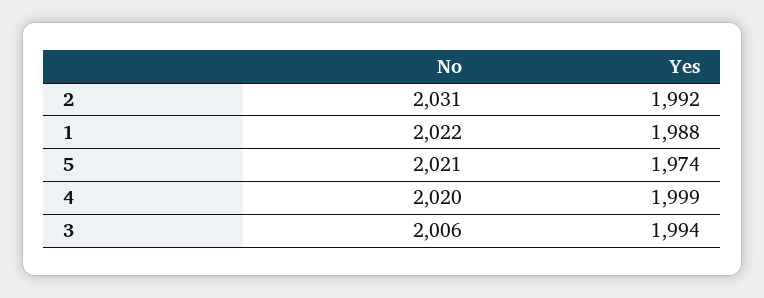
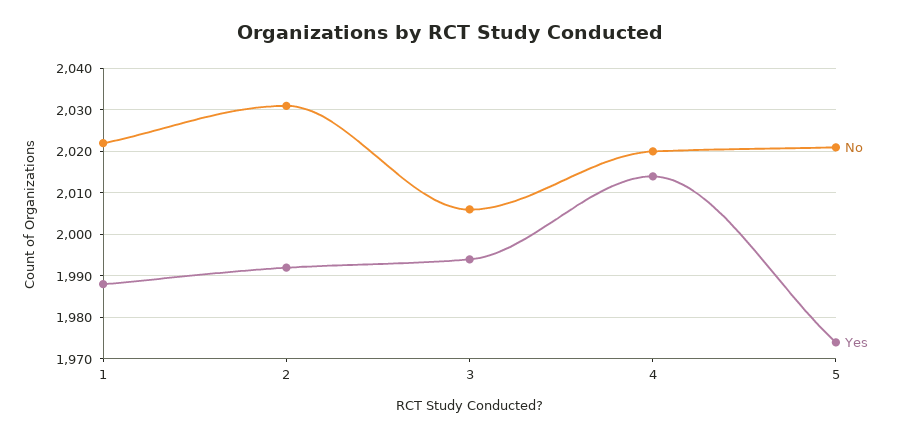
Yes, 4: 1999 -> 2015

